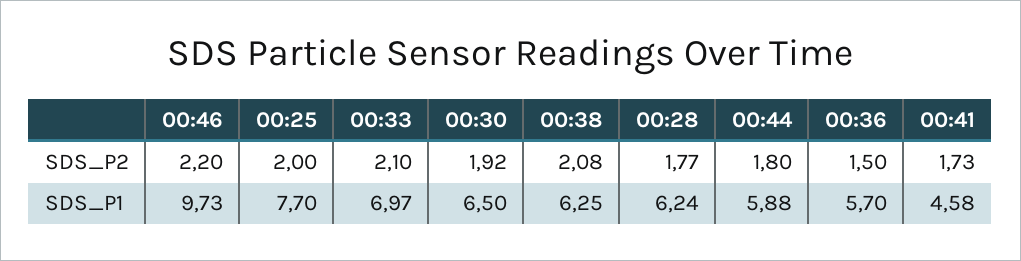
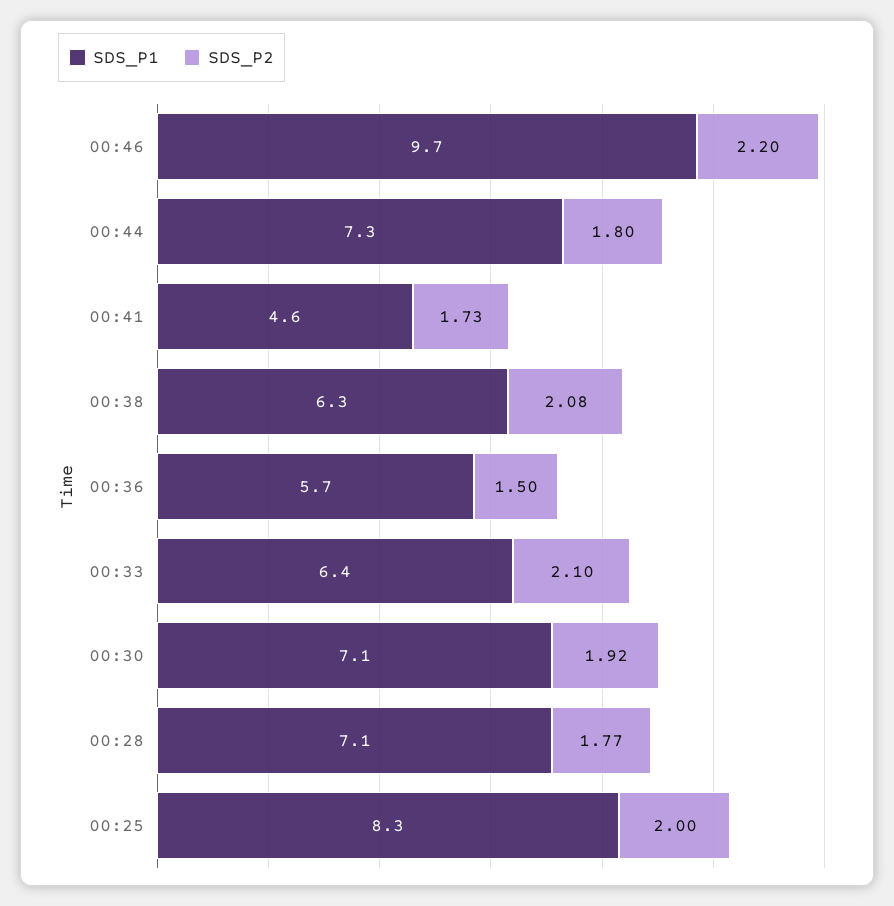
SDS_P1, 00:25: 7.7 -> 8.3
SDS_P1, 00:33: 6.97 -> 6.4
SDS_P1, 00:30: 6.5 -> 7.1
SDS_P1, 00:28: 6.24 -> 7.1
SDS_P1, 00:44: 5.88 -> 7.3

